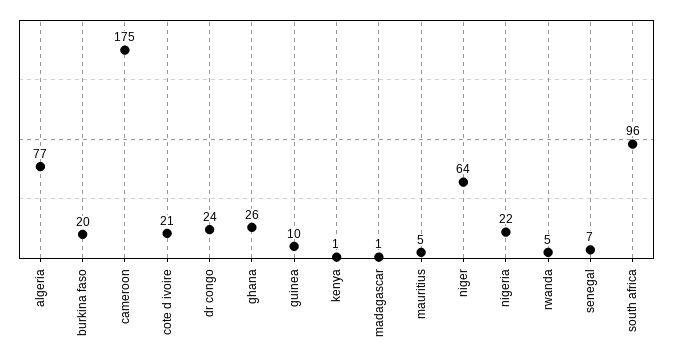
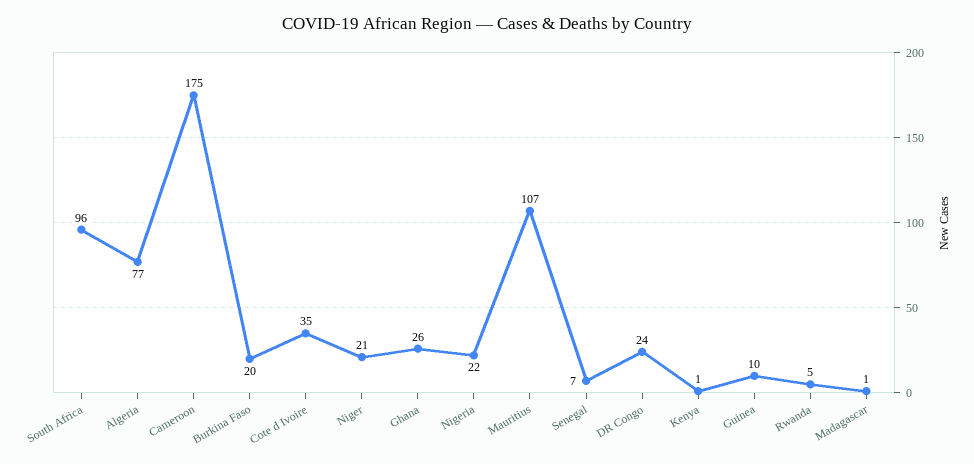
cote d ivoire: 21 -> 35
mauritius: 5 -> 107
niger: 64 -> 21

